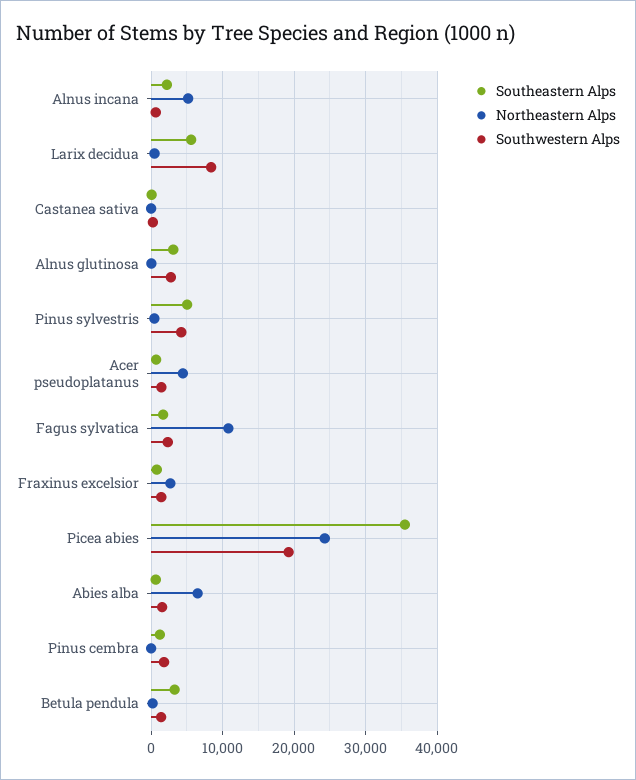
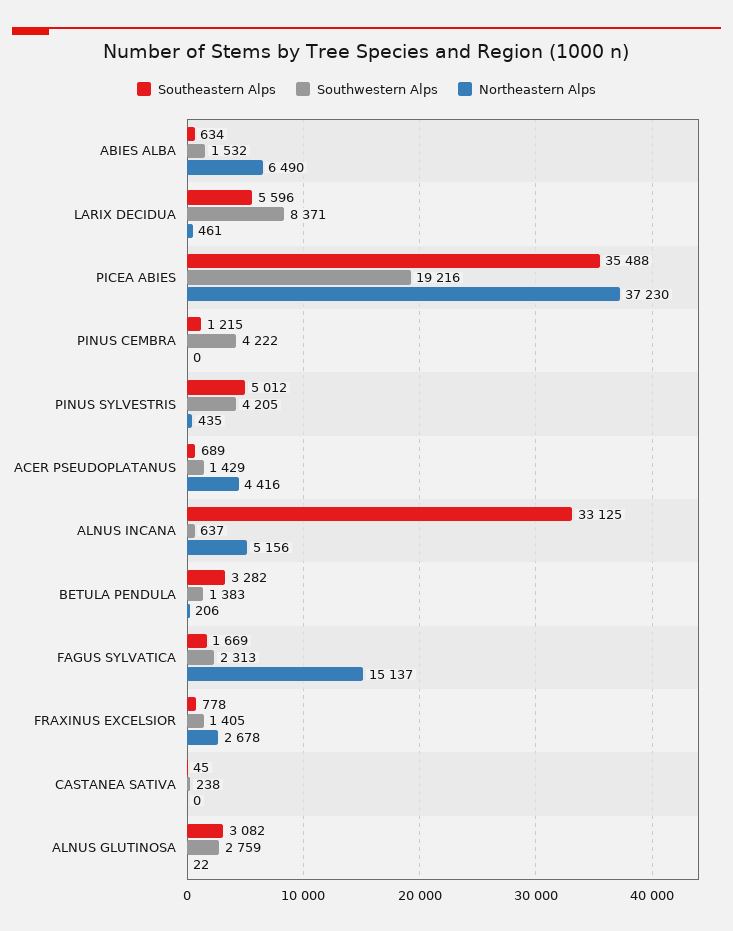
Southeastern Alps, Alnus incana: 2000 -> 33125
Northeastern Alps, Fagus sylvatica: 11000 -> 15137
Northeastern Alps, Picea abies: 24000 -> 37230
Southwestern Alps, Pinus cembra: 2000 -> 4222

